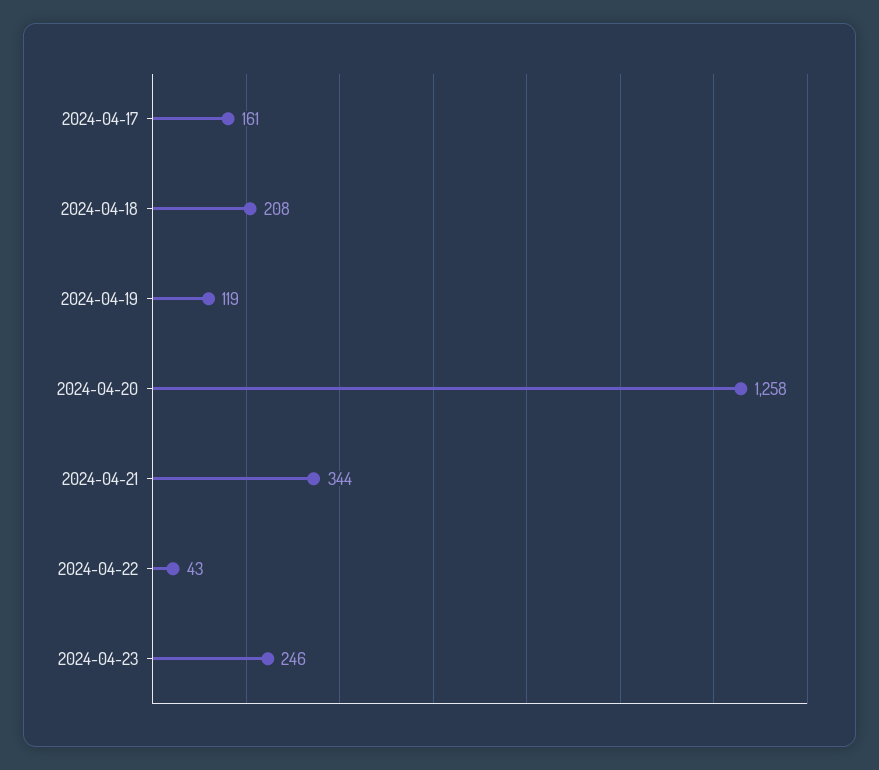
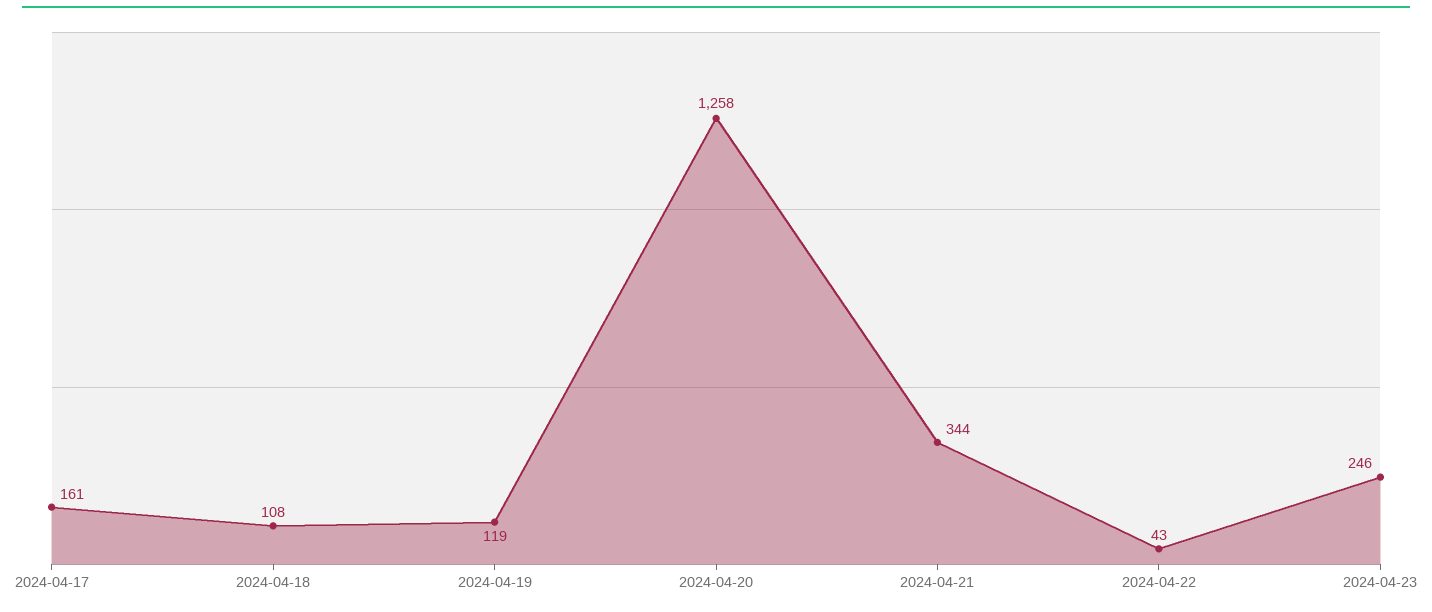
2024-04-18: 208 -> 108

